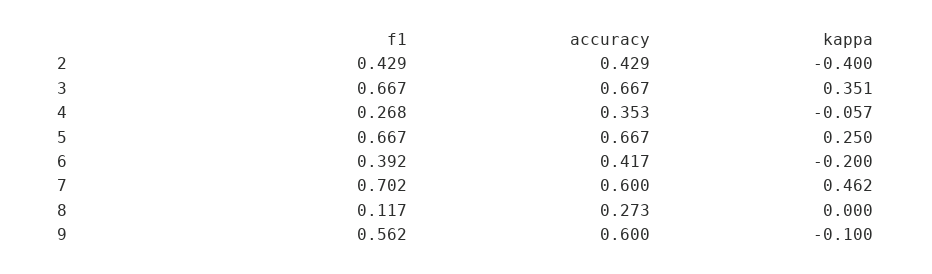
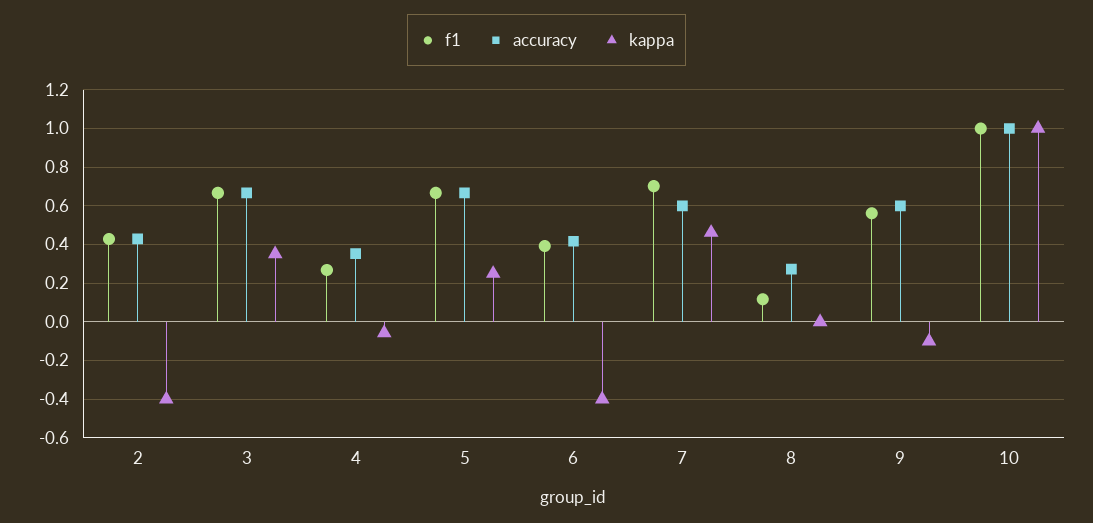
kappa, 6: -0.2 -> -0.4
f1, 10: none -> 1
accuracy, 10: none -> 1
kappa, 10: none -> 1

